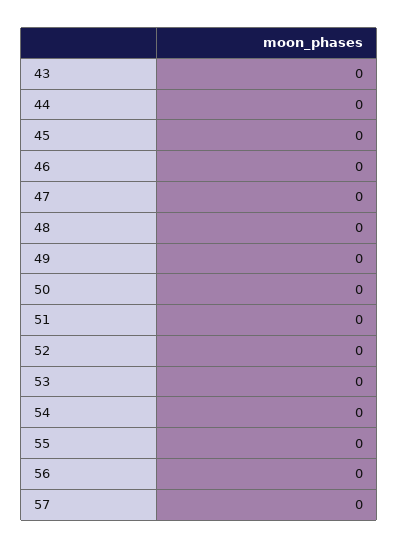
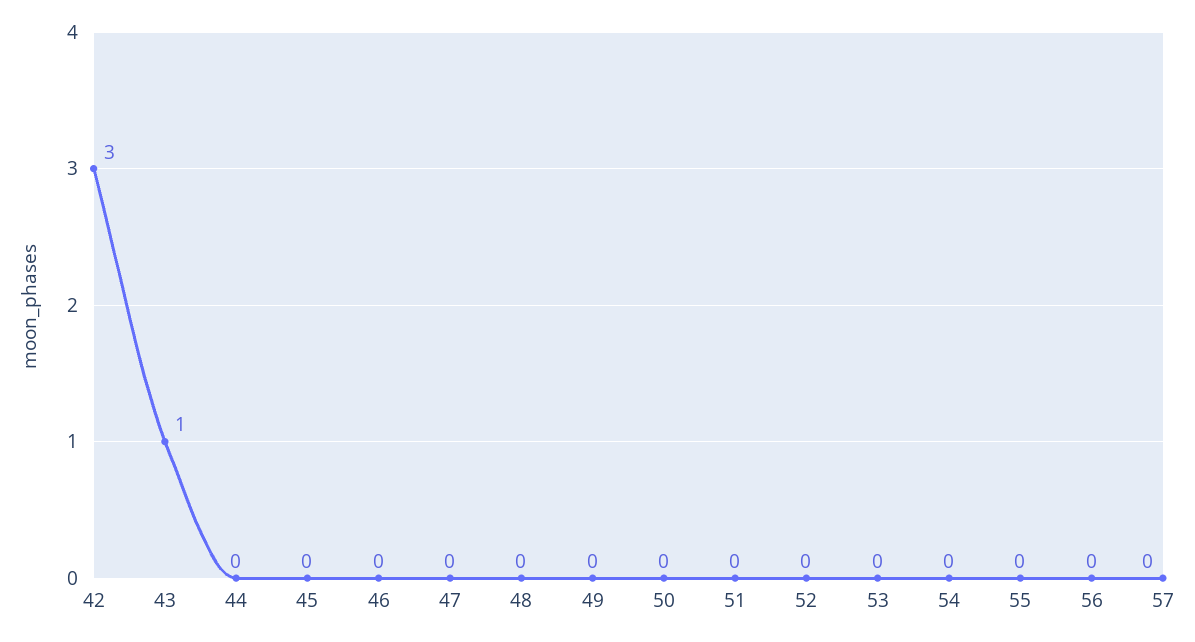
43: 0 -> 1
42: none -> 3

